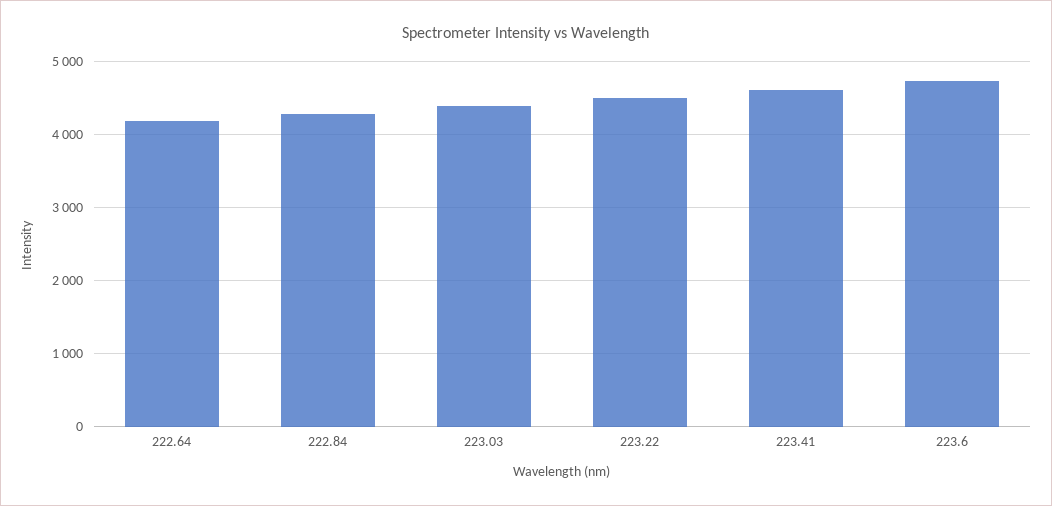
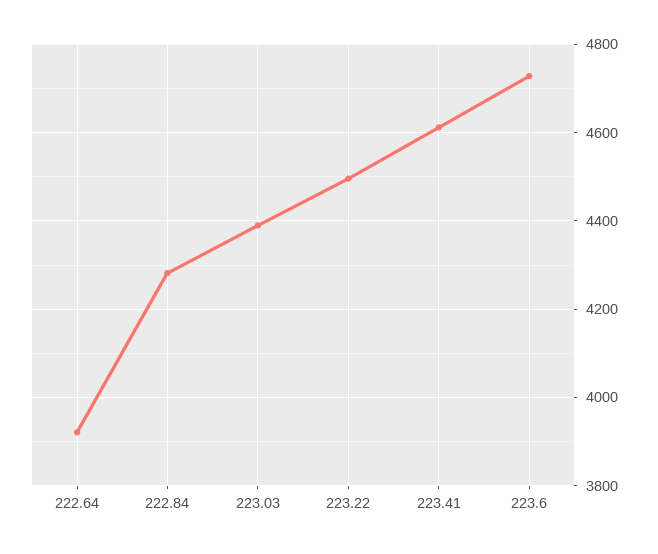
222.64: 4200 -> 3920

